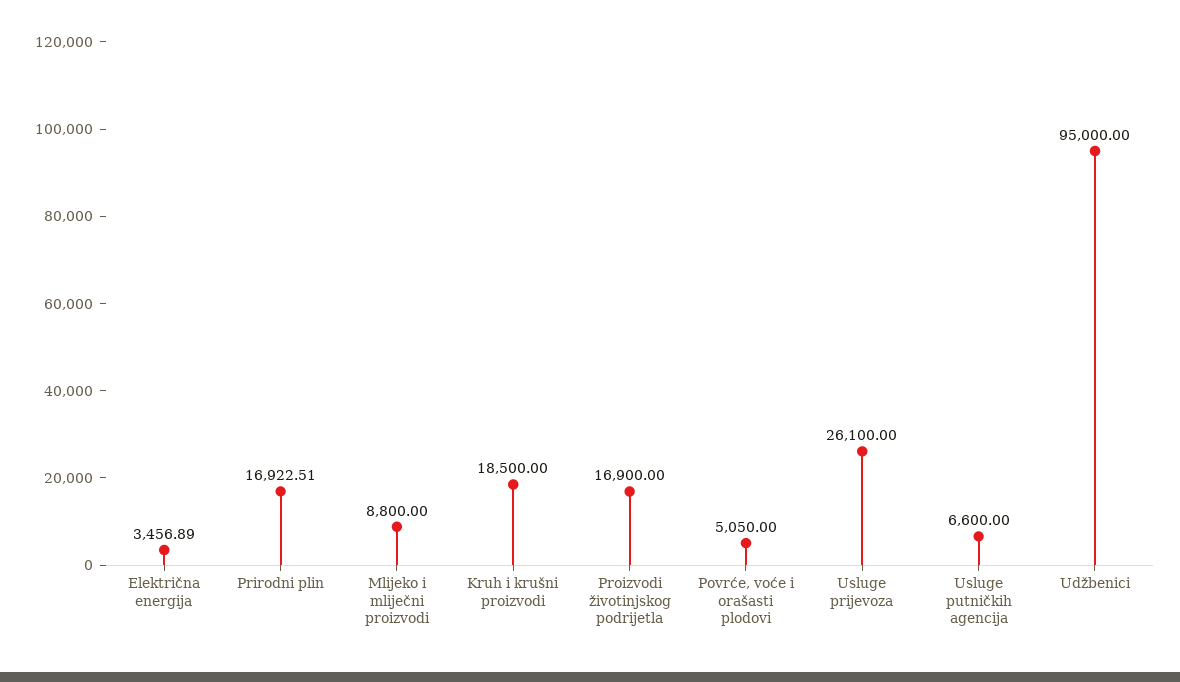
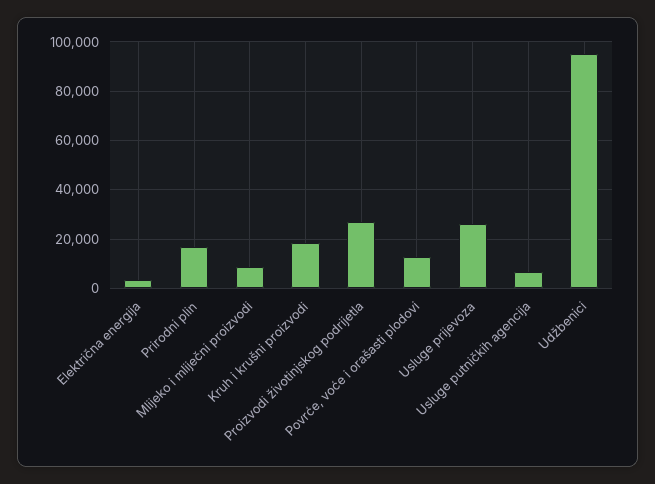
Proizvodi životinjskog podrijetla: 16900 -> 27500
Povrće, voće i orašasti plodovi: 5050 -> 12500

